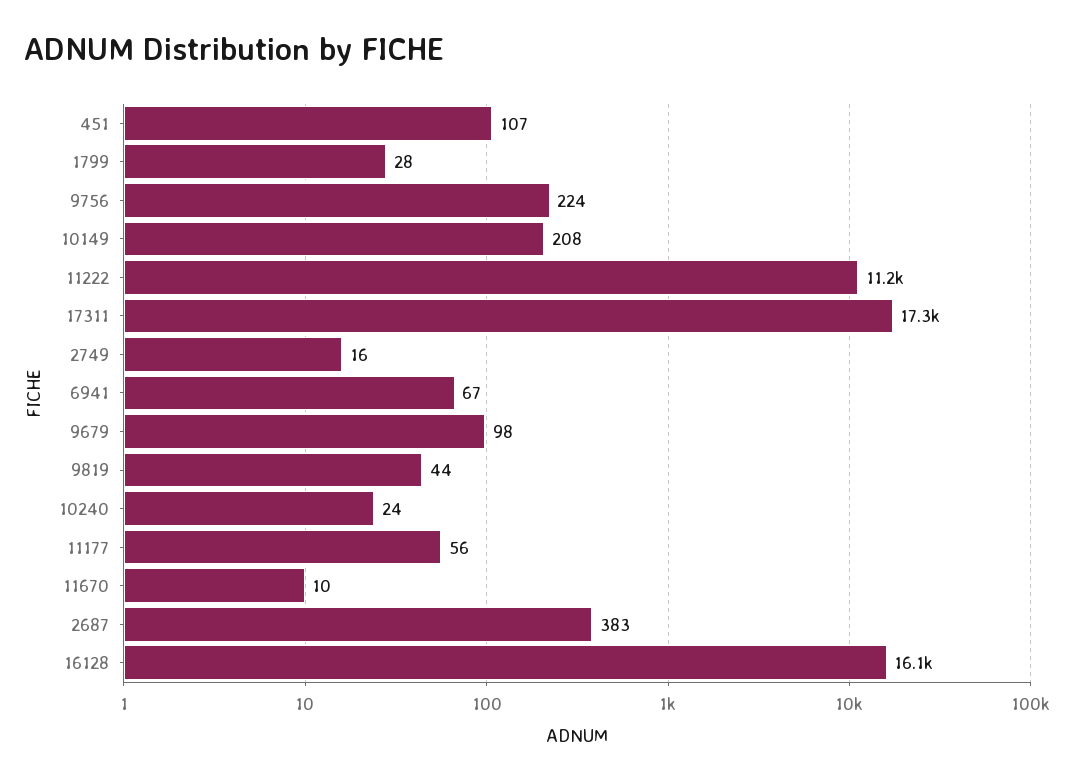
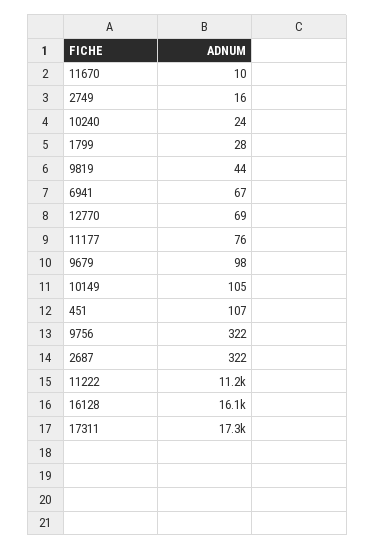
9756: 224 -> 322
10149: 208 -> 105
11177: 56 -> 76
2687: 383 -> 322
12770: none -> 69

